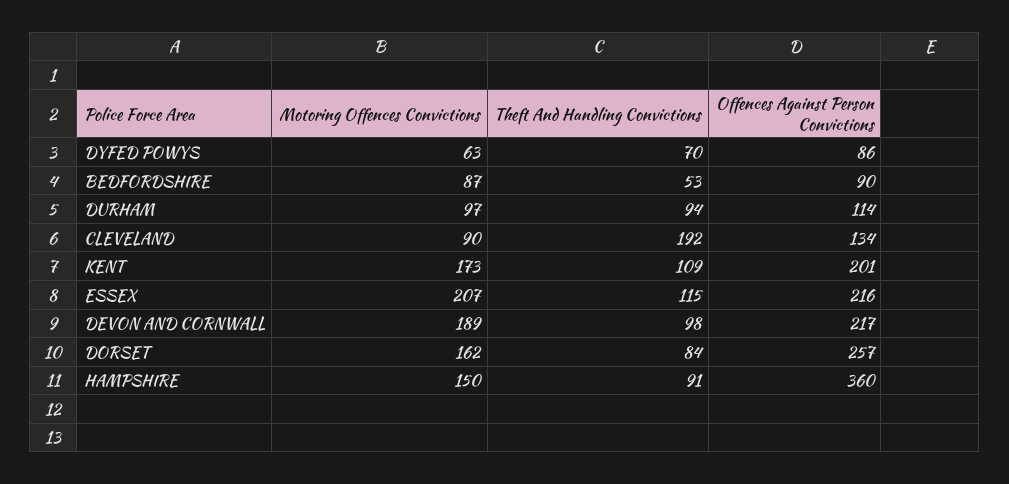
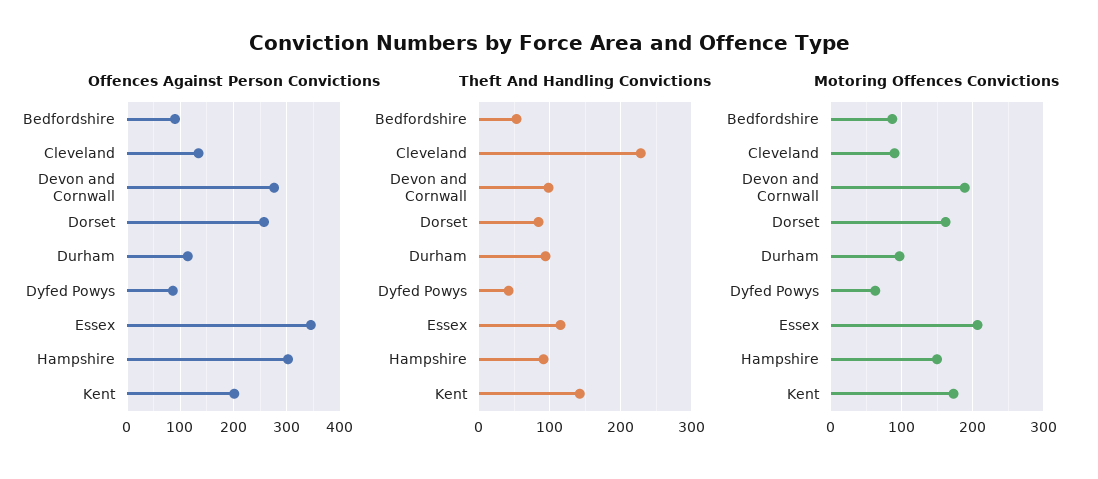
Theft And Handling Convictions, DYFED POWYS: 70 -> 40
Theft And Handling Convictions, CLEVELAND: 192 -> 230
Theft And Handling Convictions, KENT: 109 -> 140
Offences Against Person Convictions, ESSEX: 216 -> 340
Offences Against Person Convictions, DEVON AND CORNWALL: 217 -> 280
Offences Against Person Convictions, HAMPSHIRE: 360 -> 300

